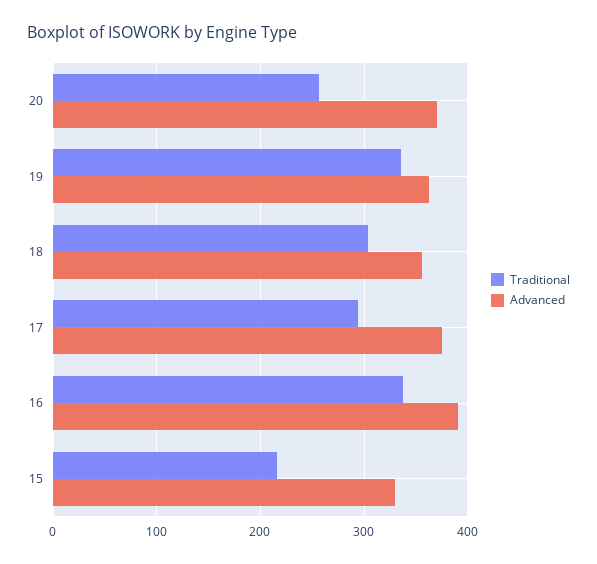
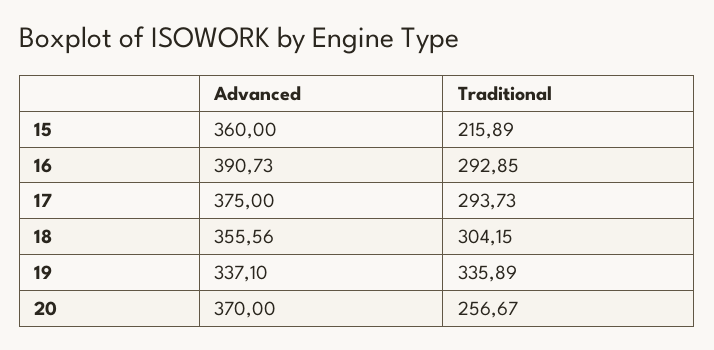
Advanced, 19: 360 -> 337.1
Traditional, 16: 340 -> 292.85
Advanced, 15: 330 -> 360

